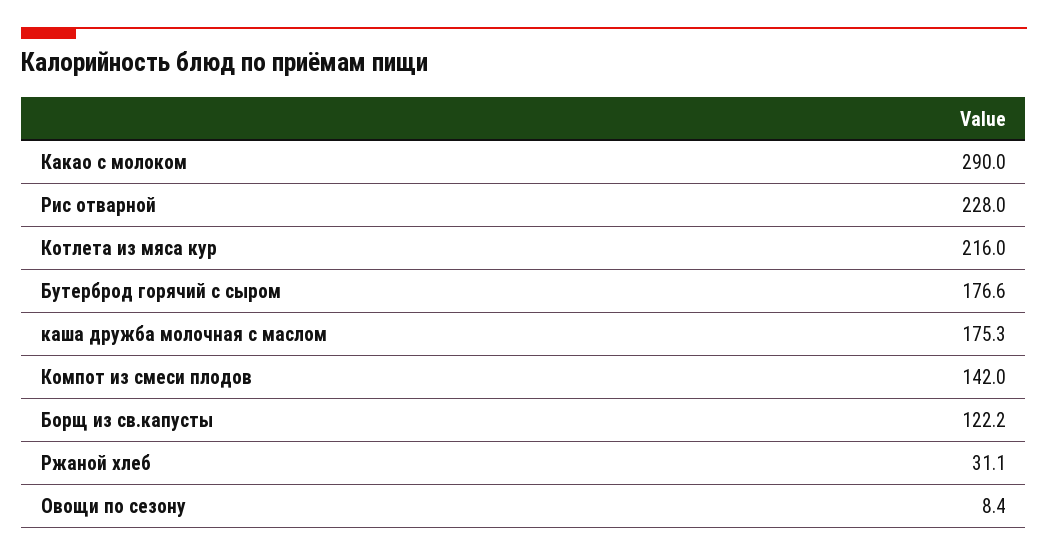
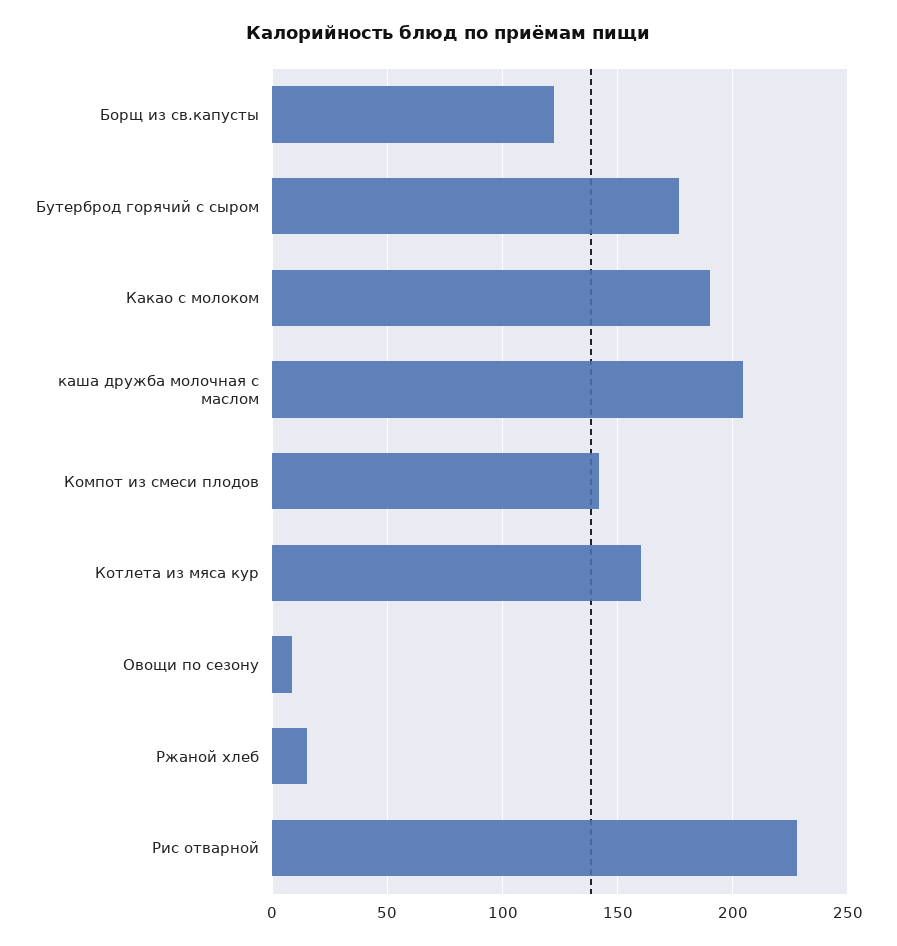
Какао с молоком: 290 -> 190
Котлета из мяса кур: 216 -> 160
каша дружба молочная с маслом: 175.3 -> 205
Ржаной хлеб: 31.1 -> 15

